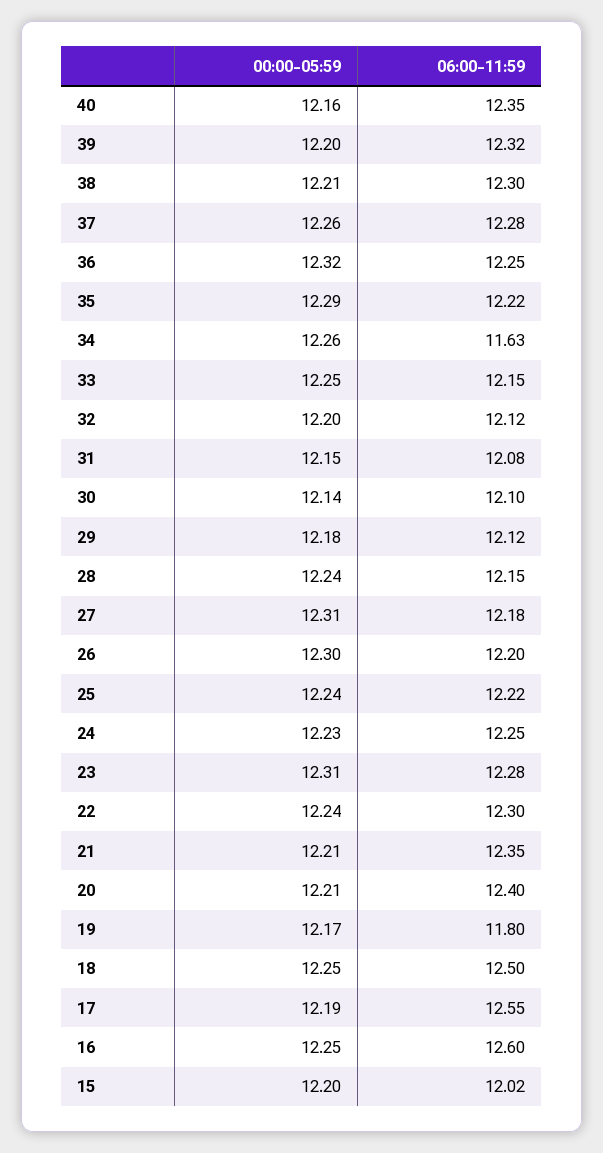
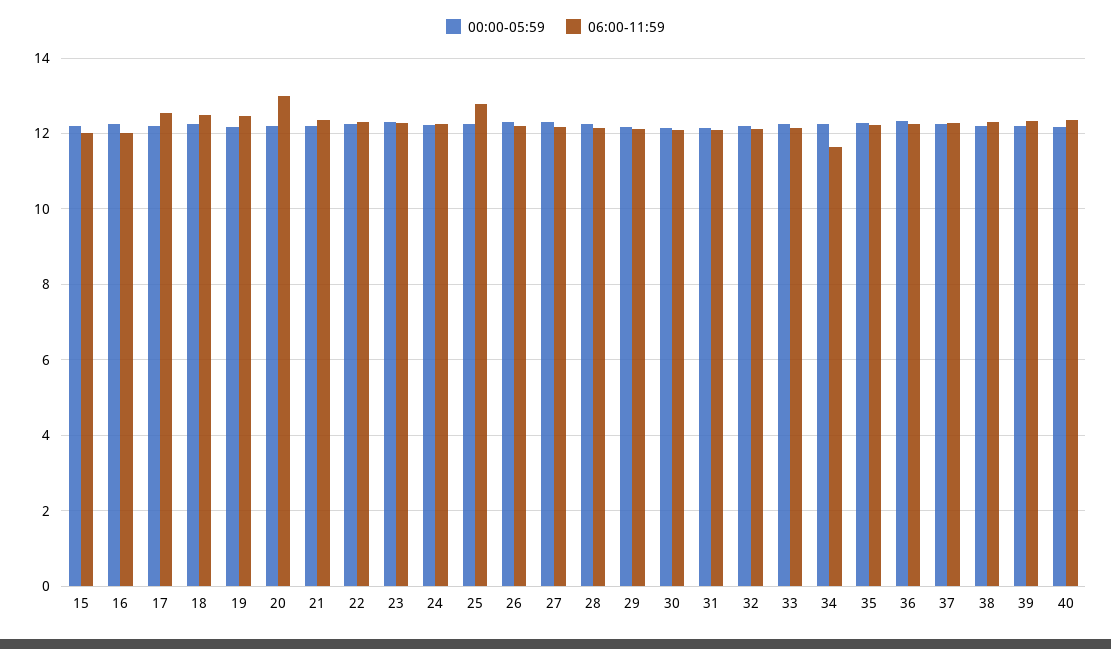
06:00-11:59, 25: 12.22 -> 12.8
06:00-11:59, 20: 12.4 -> 13
06:00-11:59, 19: 11.8 -> 12.4
06:00-11:59, 16: 12.6 -> 12

